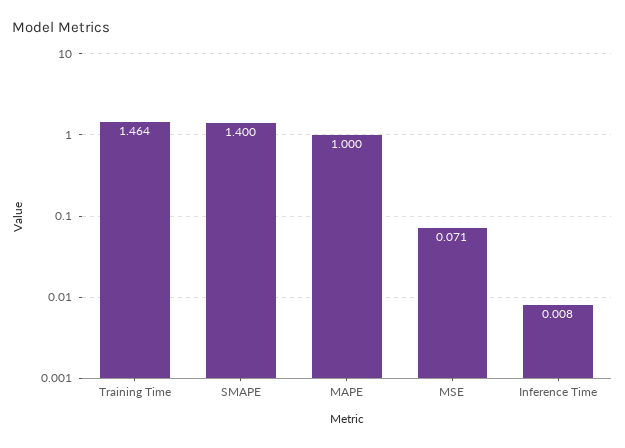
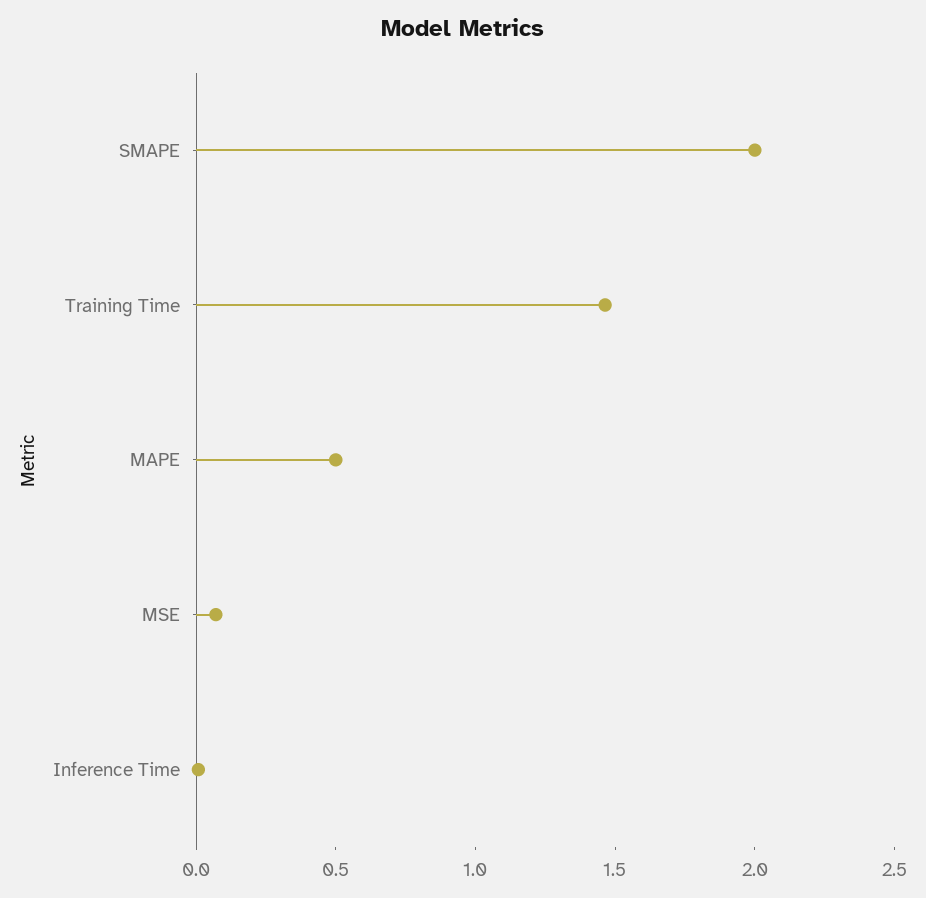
SMAPE: 1.4 -> 2
MAPE: 1 -> 0.5

